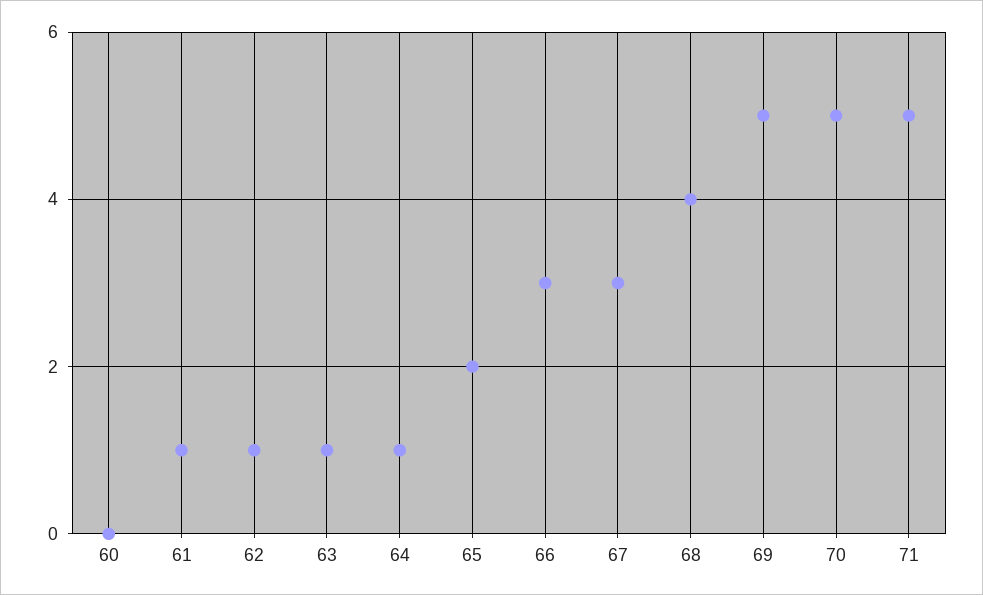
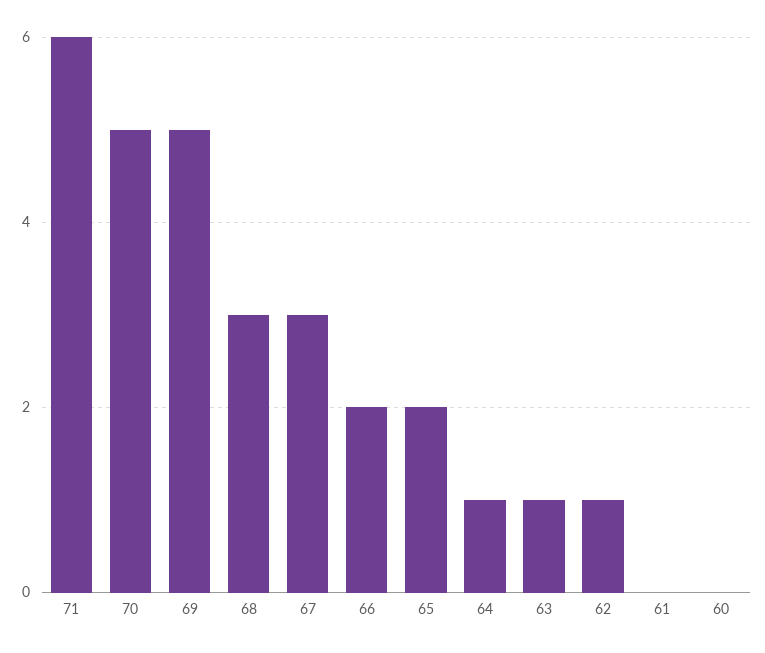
61: 1 -> 0
66: 3 -> 2
68: 4 -> 3
71: 5 -> 6

